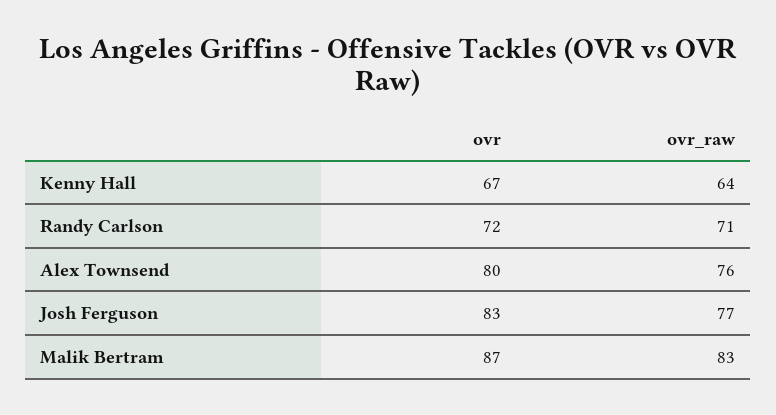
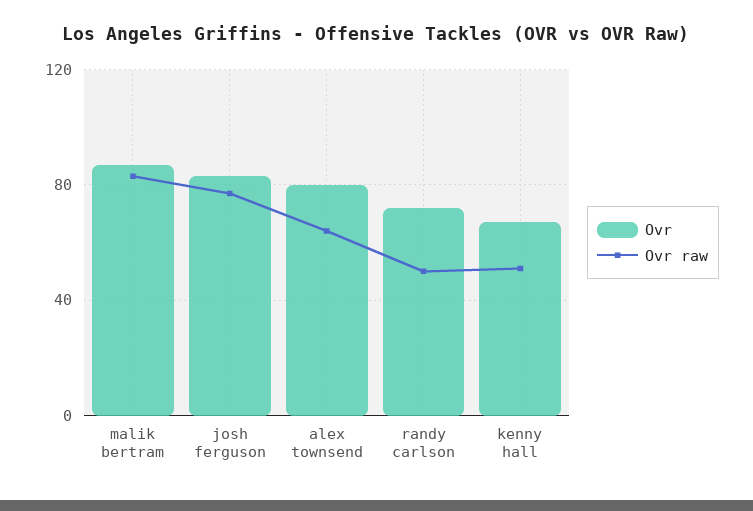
ovr_raw, Kenny Hall: 64 -> 50
ovr_raw, Randy Carlson: 71 -> 50
ovr_raw, Alex Townsend: 76 -> 65

